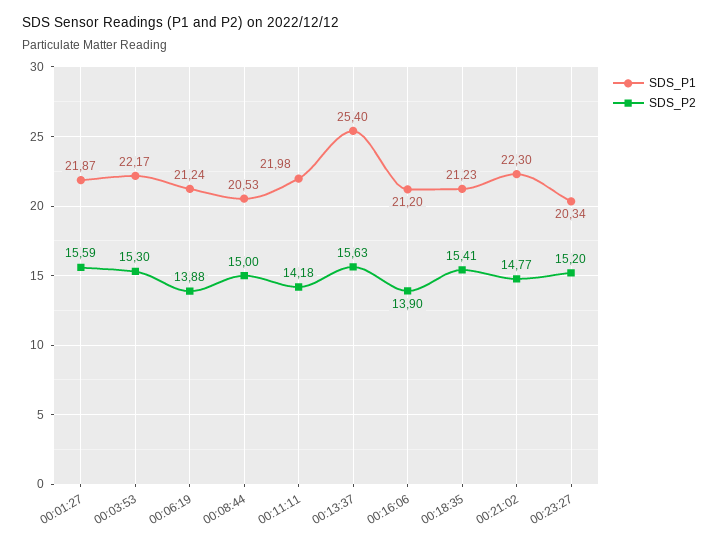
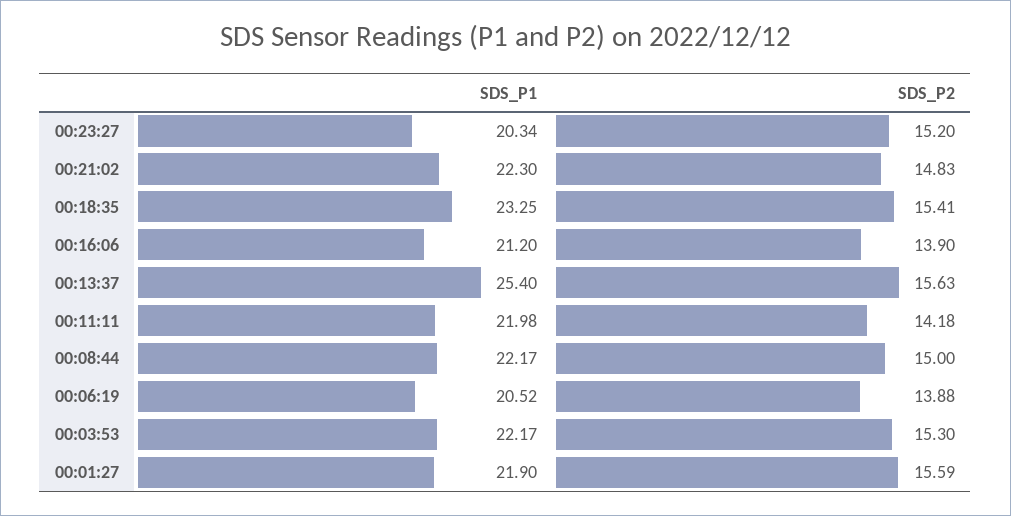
SDS_P1, 00:01:27: 21.87 -> 21.9
SDS_P1, 00:06:19: 21.24 -> 20.52
SDS_P1, 00:08:44: 20.53 -> 22.17
SDS_P1, 00:18:35: 21.23 -> 23.25
SDS_P2, 00:21:02: 14.77 -> 14.83

